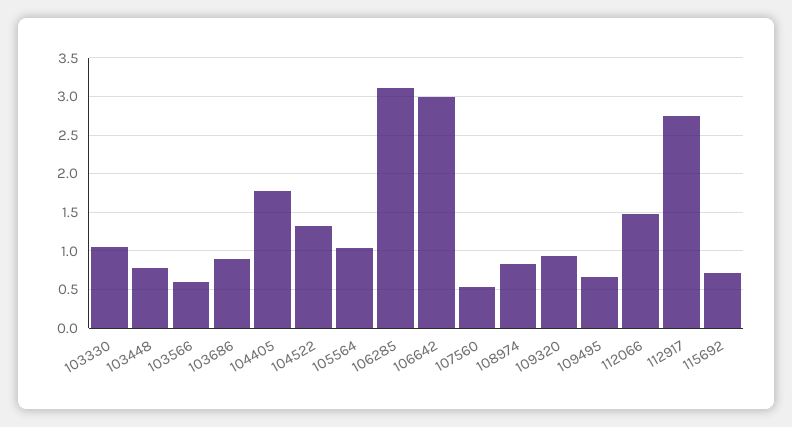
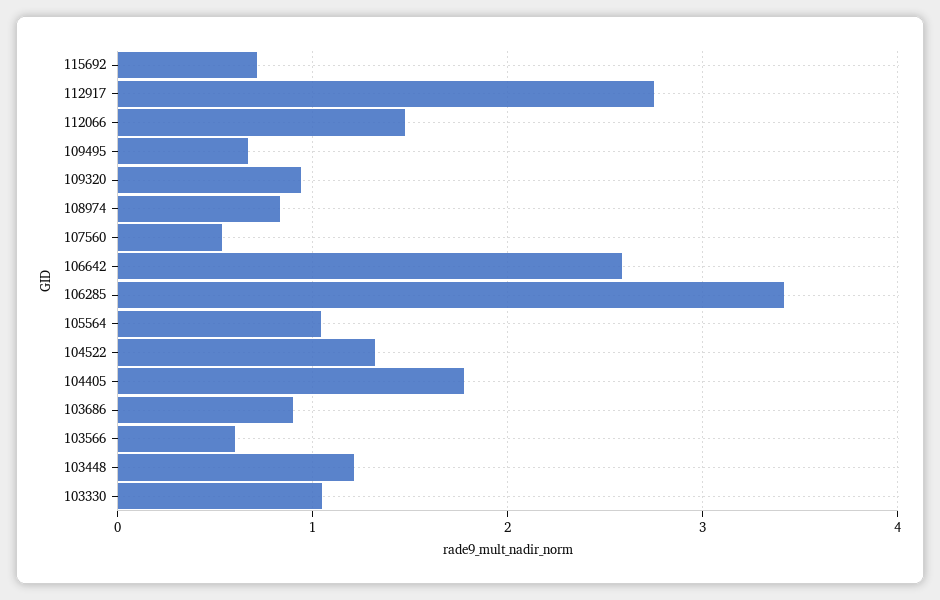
103448: 0.8 -> 1.2
106285: 3.1 -> 3.4
106642: 3 -> 2.6

